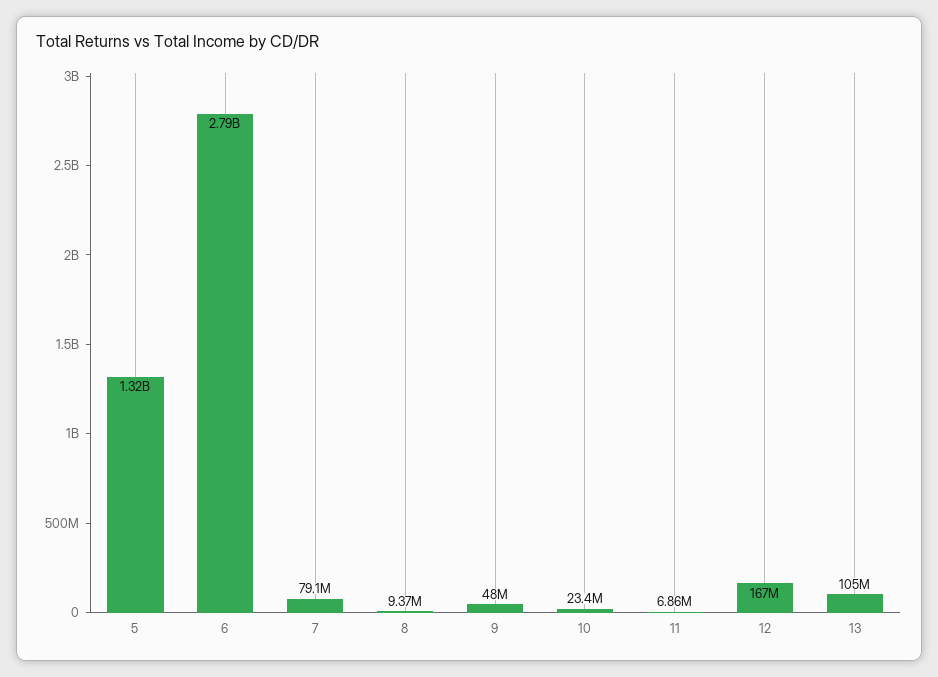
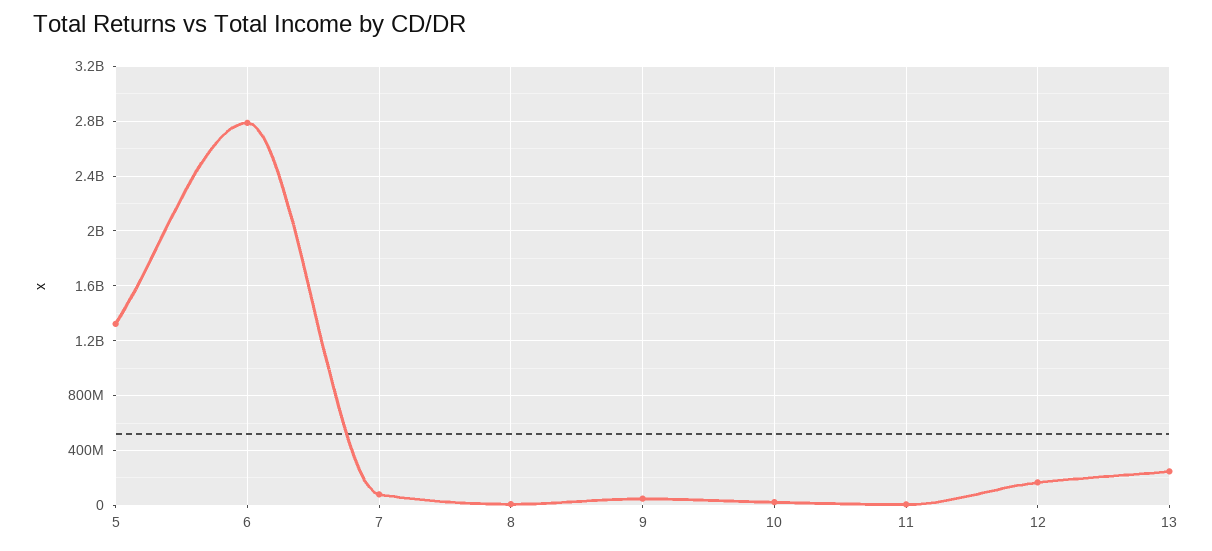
13: 105000000 -> 250000000

